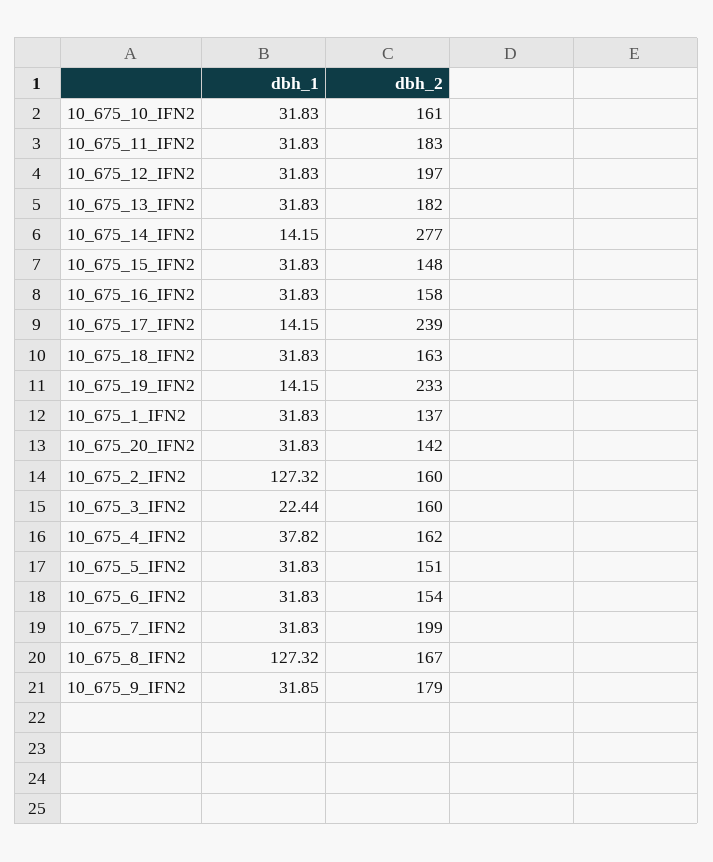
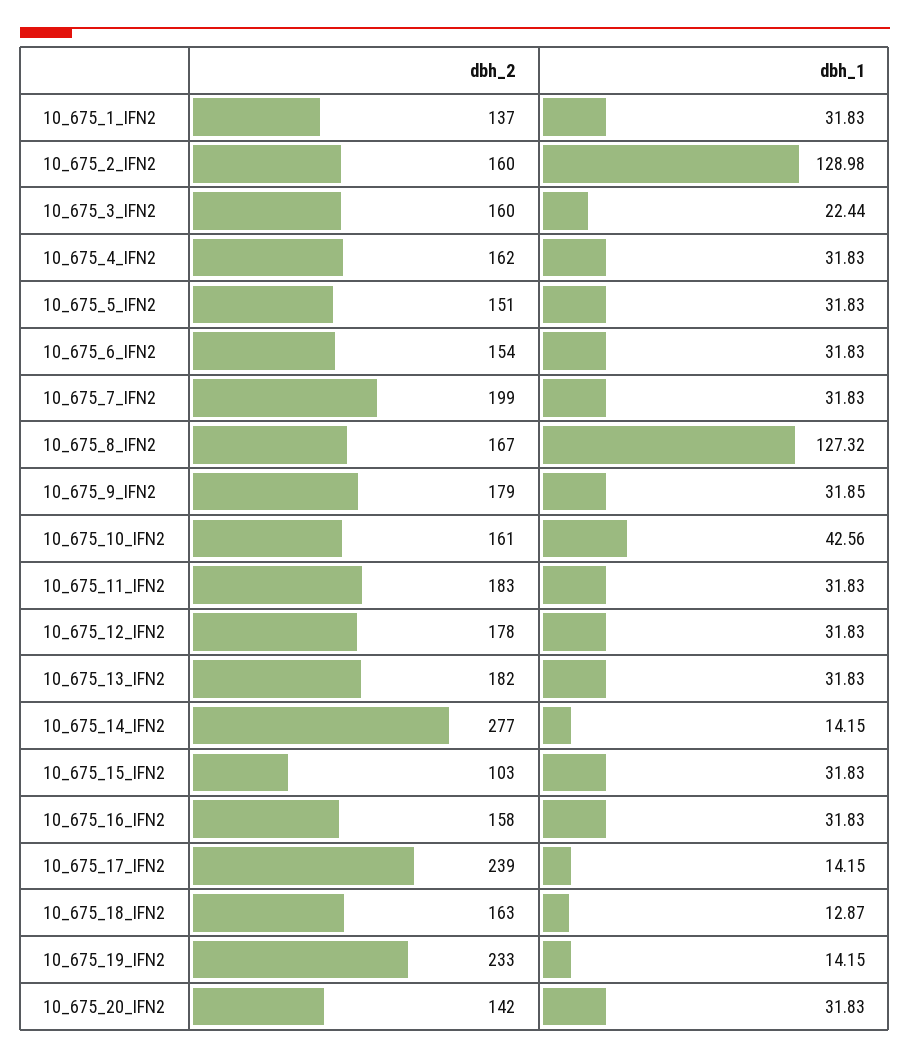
dbh_1, 10_675_10_IFN2: 31.83 -> 42.56
dbh_2, 10_675_12_IFN2: 197 -> 178
dbh_2, 10_675_15_IFN2: 148 -> 103
dbh_1, 10_675_18_IFN2: 31.83 -> 12.87
dbh_1, 10_675_2_IFN2: 127.32 -> 128.98
dbh_1, 10_675_4_IFN2: 37.82 -> 31.83

